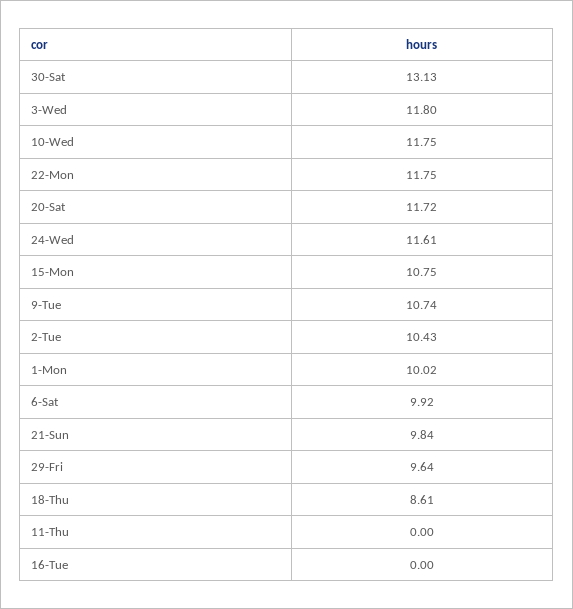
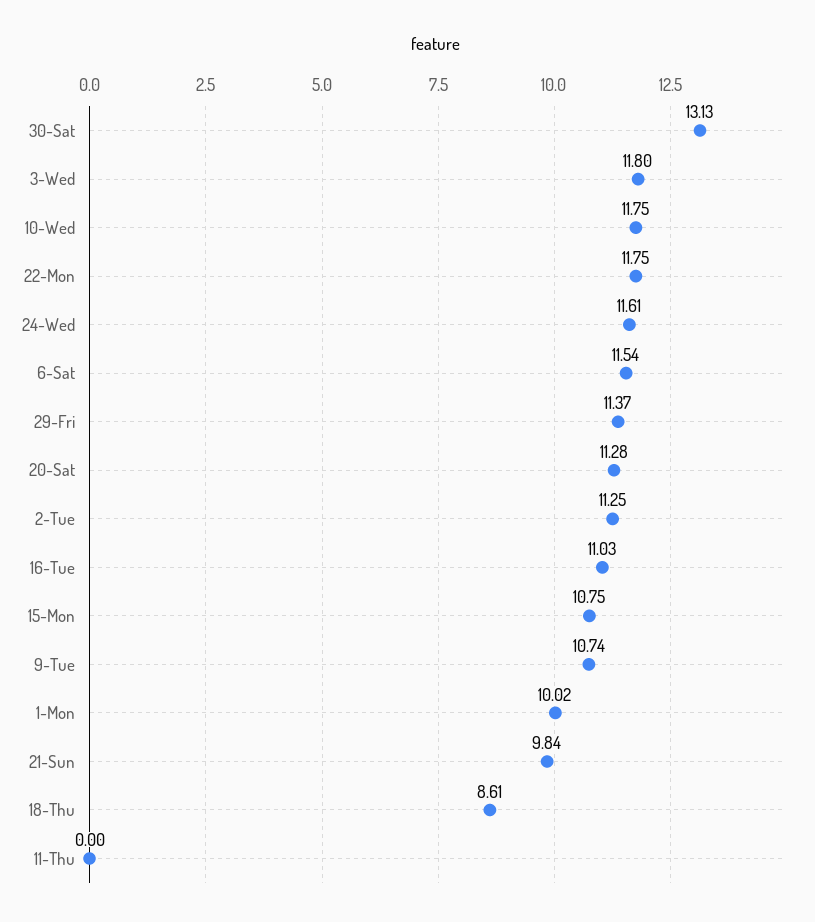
20-Sat: 11.72 -> 11.28
2-Tue: 10.43 -> 11.25
6-Sat: 9.92 -> 11.54
29-Fri: 9.64 -> 11.37
16-Tue: 0 -> 11.03

